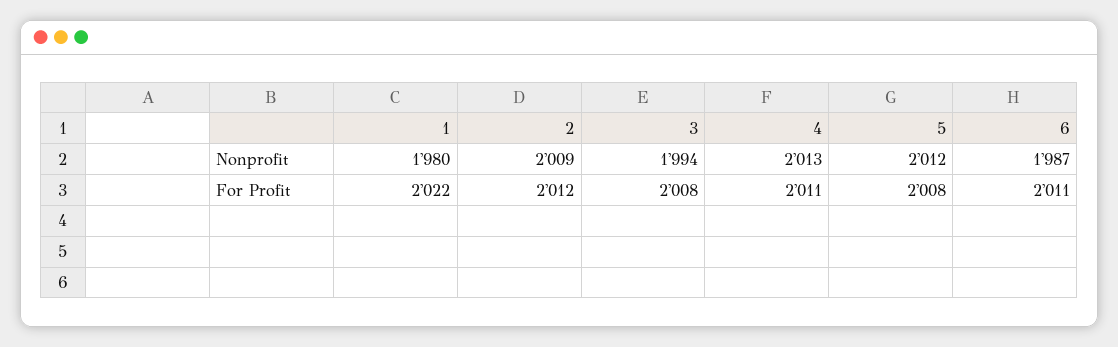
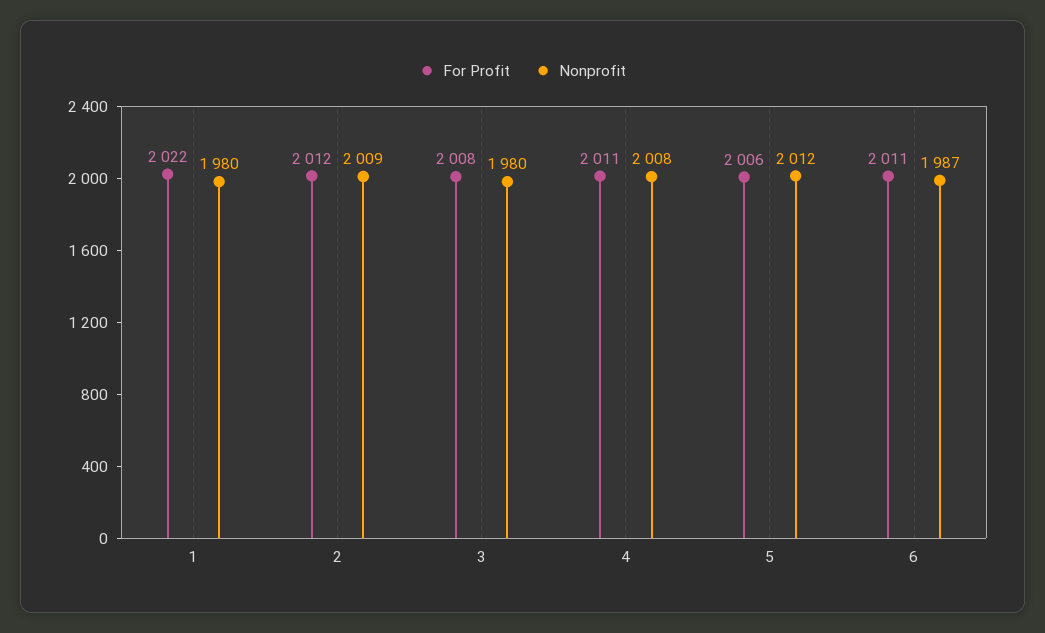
Nonprofit, 3: 1994 -> 1980
Nonprofit, 4: 2013 -> 2008
For Profit, 5: 2008 -> 2006

